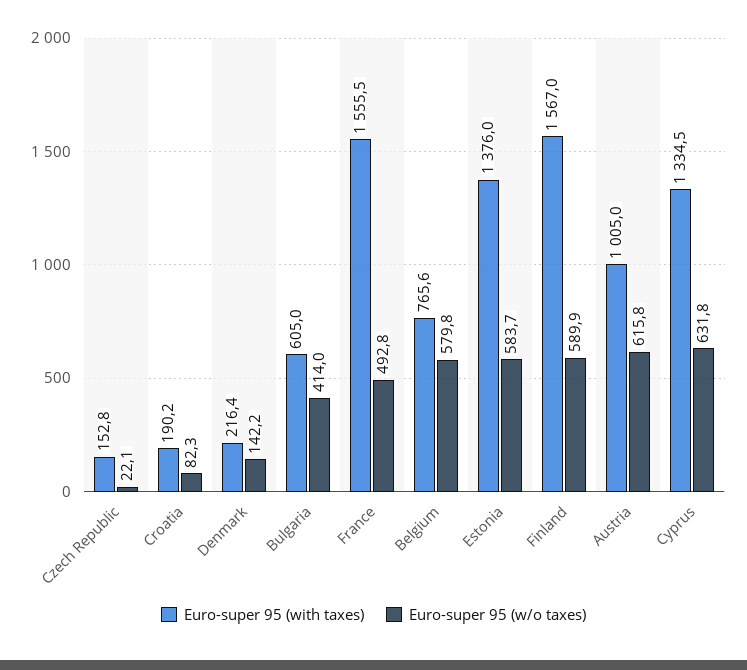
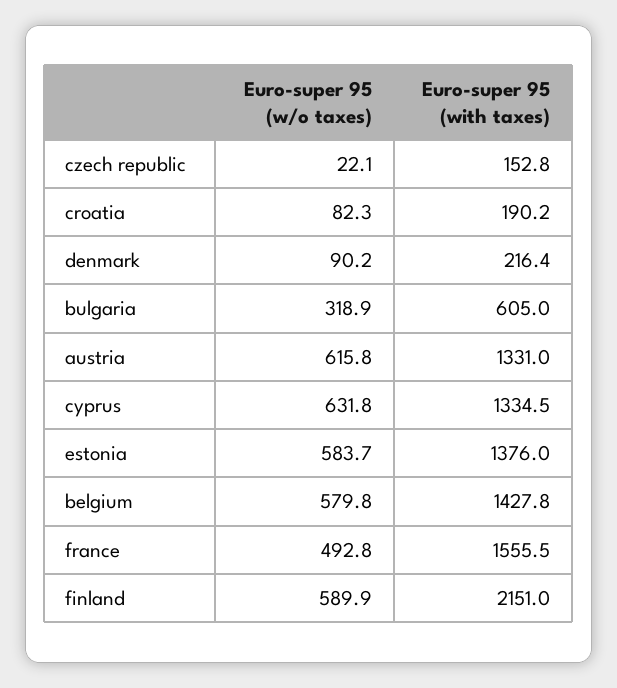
Euro-super 95 (w/o taxes), Denmark: 142.2 -> 90.2
Euro-super 95 (w/o taxes), Bulgaria: 414 -> 318.9
Euro-super 95 (with taxes), Belgium: 765.6 -> 1427.8
Euro-super 95 (with taxes), Finland: 1567 -> 2151
Euro-super 95 (with taxes), Austria: 1005 -> 1331

